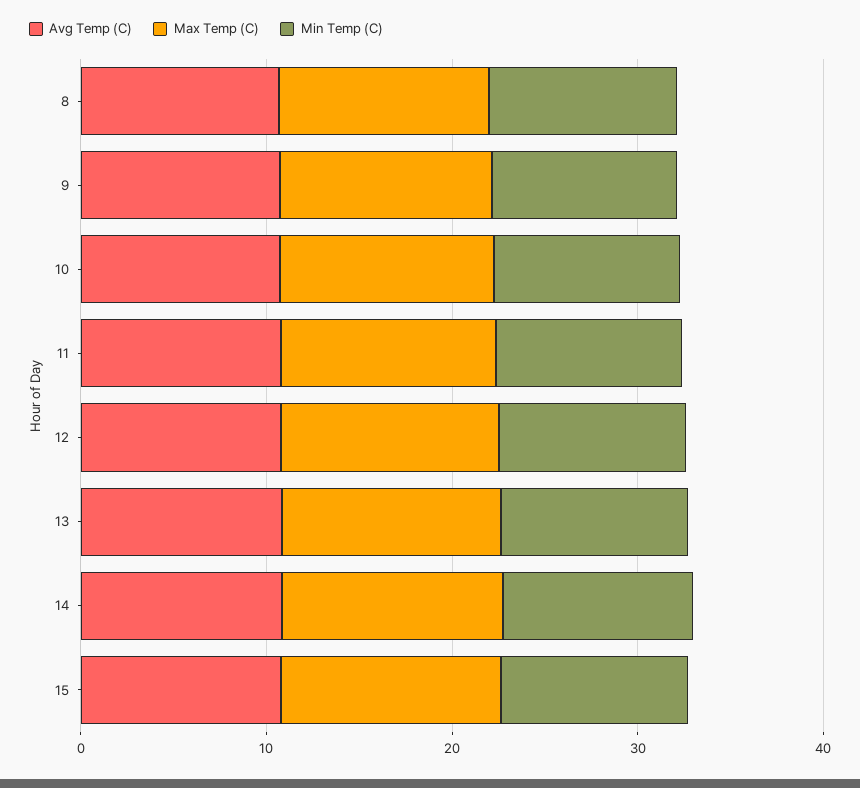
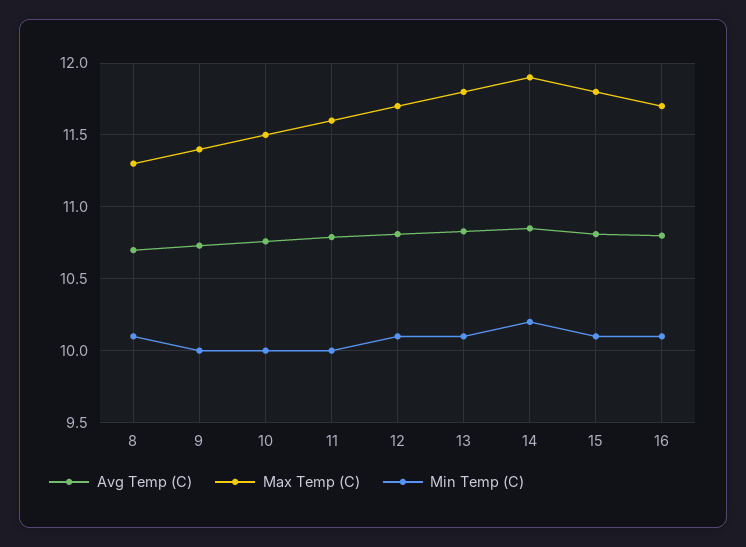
Avg Temp (C), 16: none -> 10.8
Max Temp (C), 16: none -> 11.7
Min Temp (C), 16: none -> 10.1

